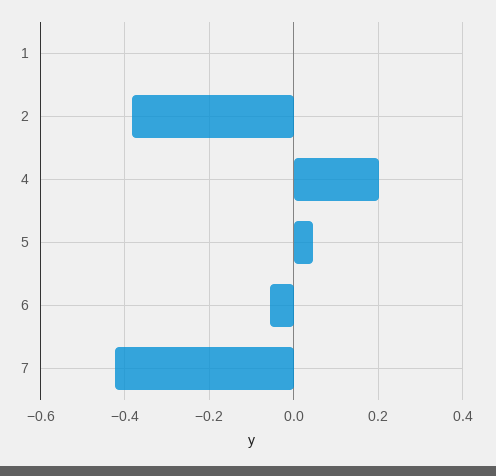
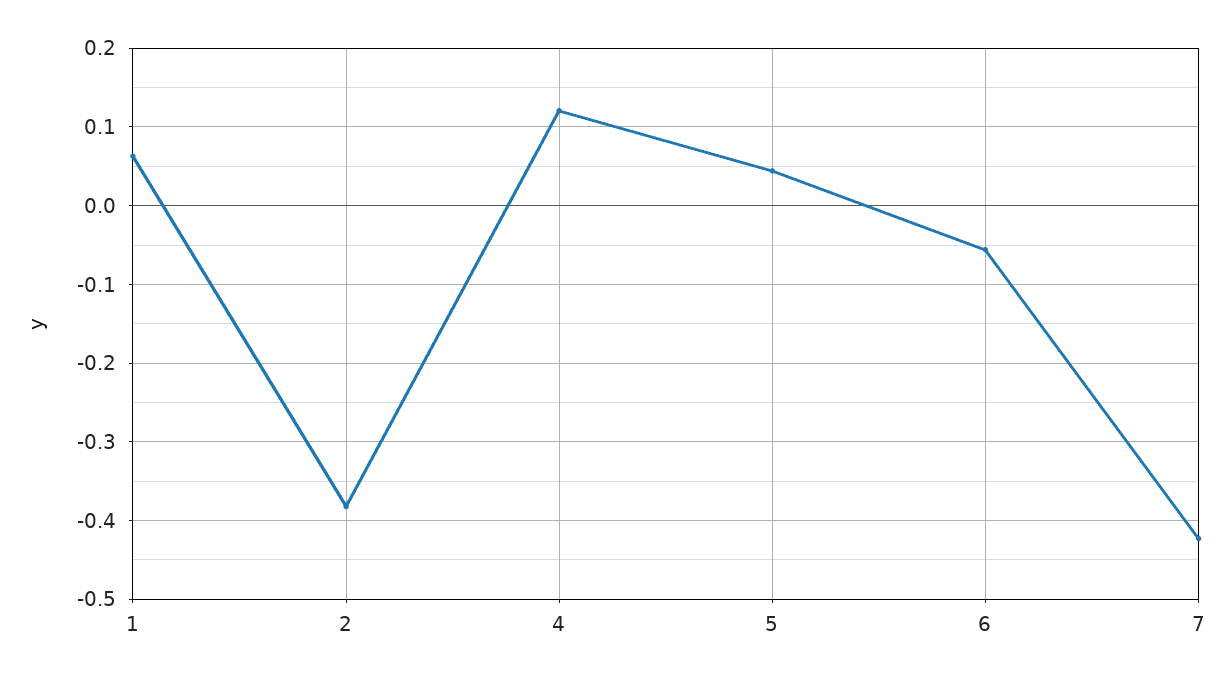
1: 0 -> 0.06
4: 0.2 -> 0.12

